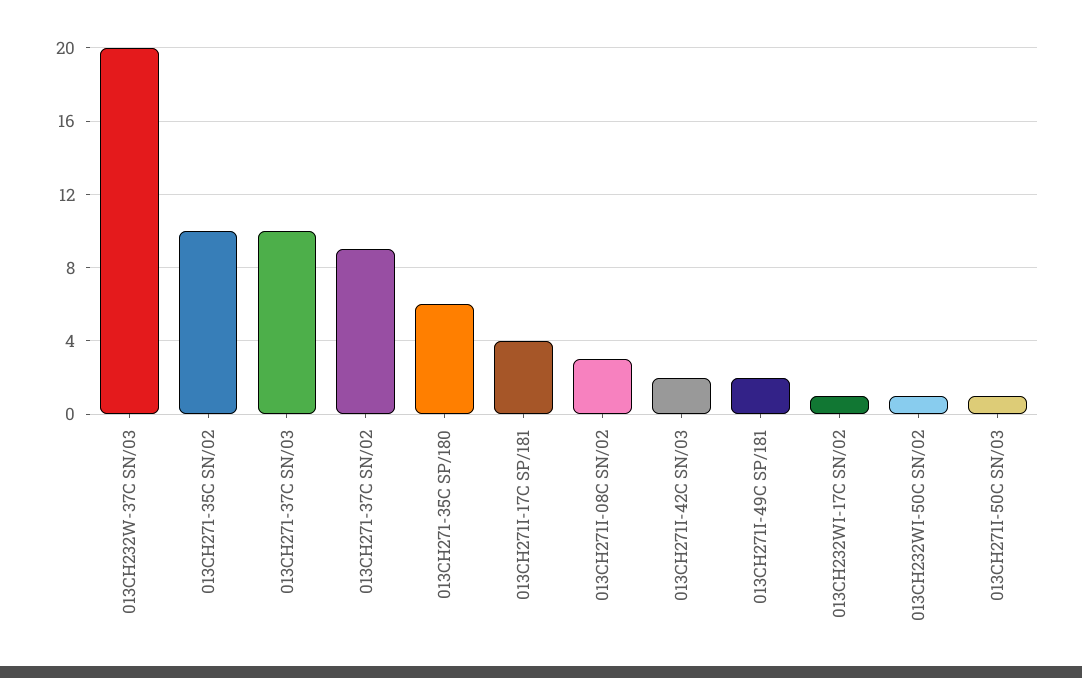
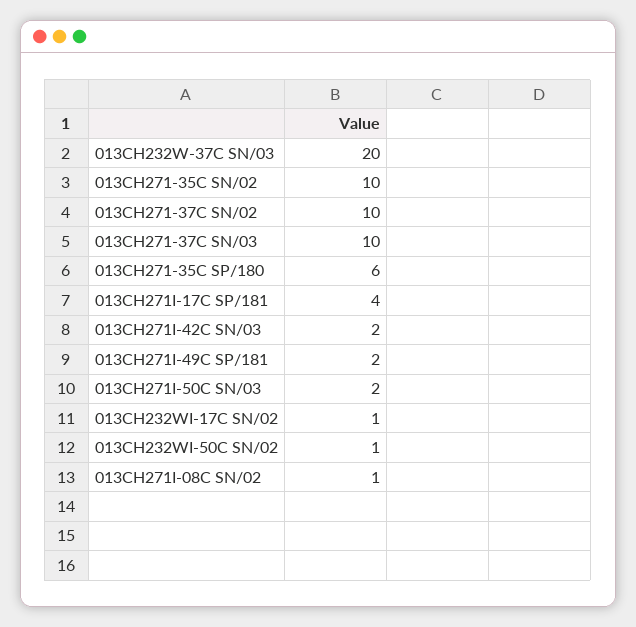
013CH271-37C SN/02: 9 -> 10
013CH271I-08C SN/02: 3 -> 1
013CH271I-50C SN/03: 1 -> 2

